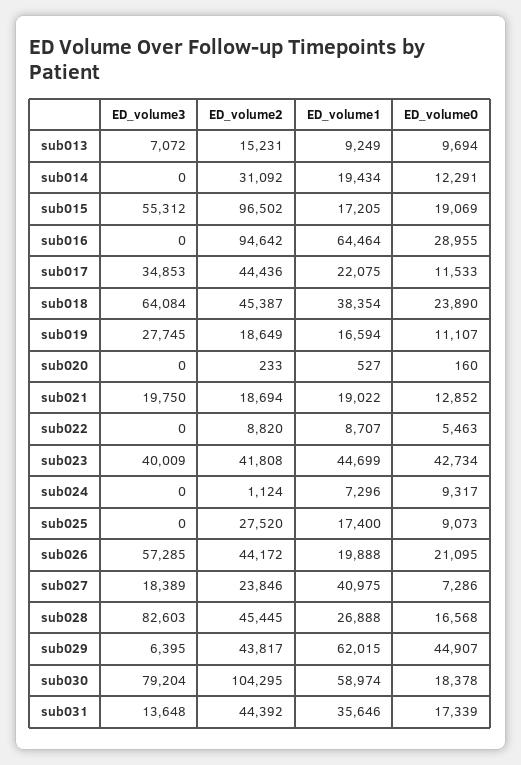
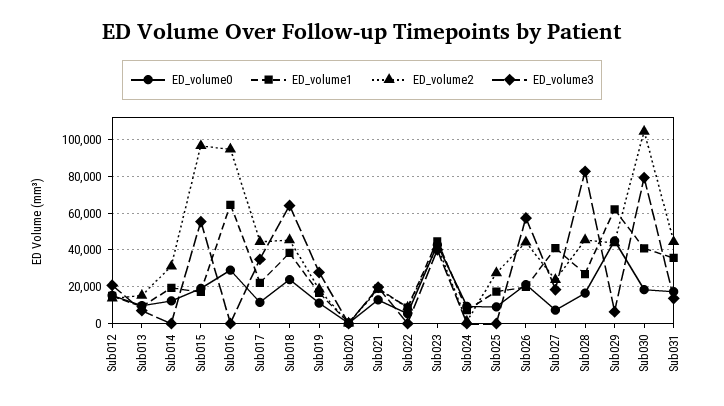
ED_volume1, sub030: 58974 -> 40000
ED_volume0, Sub012: none -> 15000
ED_volume1, Sub012: none -> 15000
ED_volume2, Sub012: none -> 15000
ED_volume3, Sub012: none -> 20000

